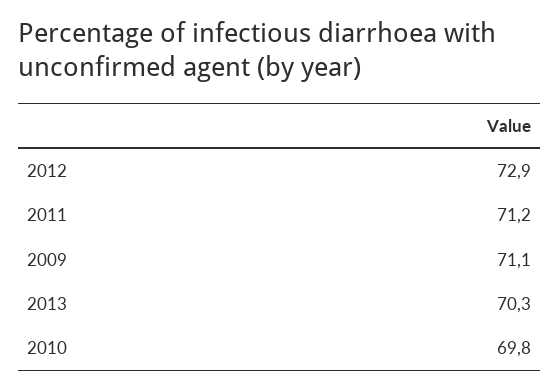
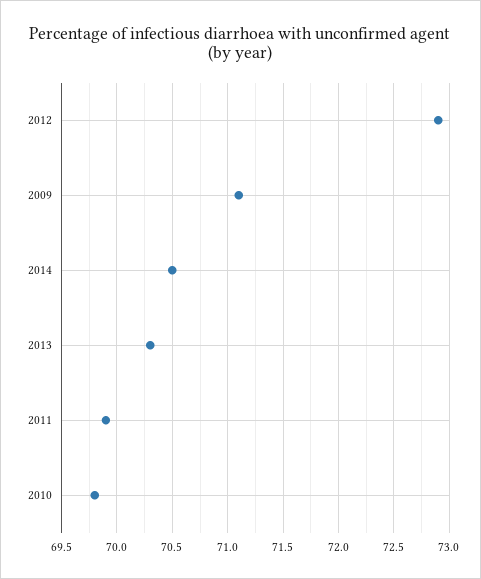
2011: 71.2 -> 69.9
2014: none -> 70.5

